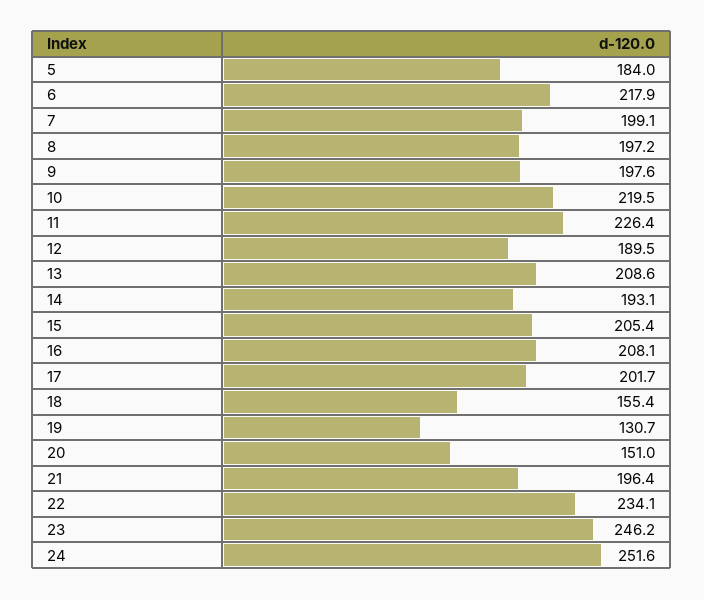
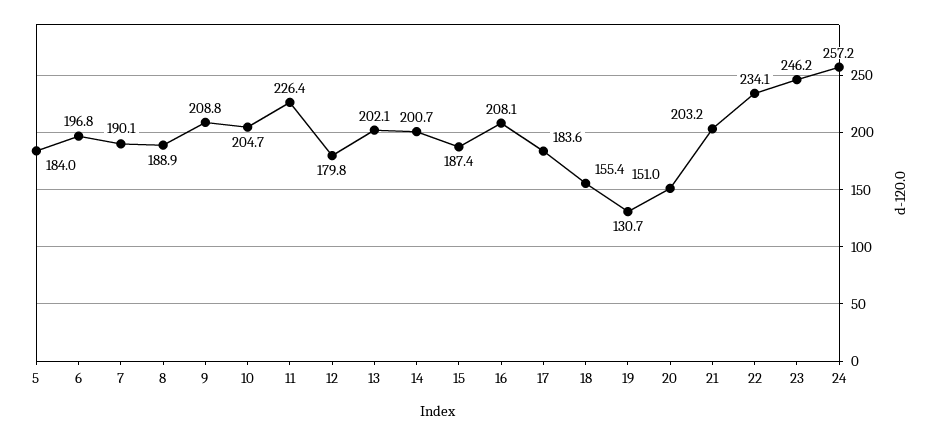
6: 217.9 -> 196.8
7: 199.1 -> 190.1
8: 197.2 -> 188.9
9: 197.6 -> 208.8
10: 219.5 -> 204.7
12: 189.5 -> 179.8
13: 208.6 -> 202.1
14: 193.1 -> 200.7
15: 205.4 -> 187.4
17: 201.7 -> 183.6
21: 196.4 -> 203.2
24: 251.6 -> 257.2

